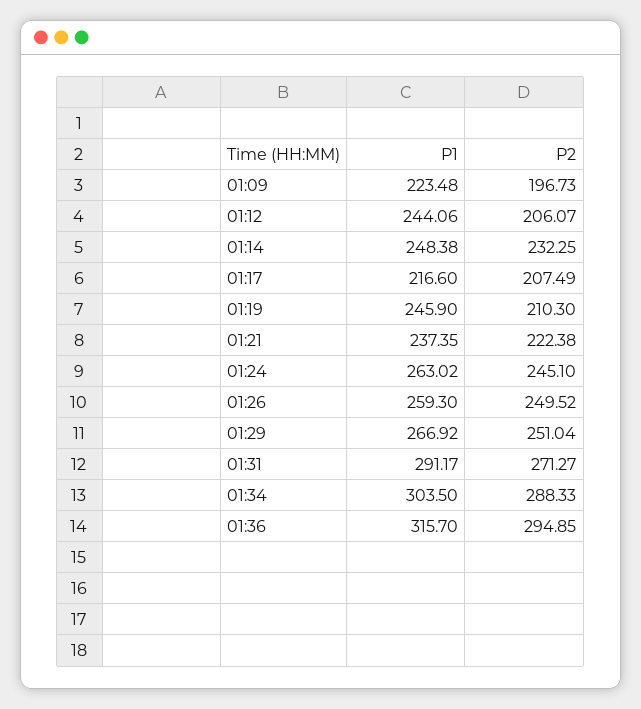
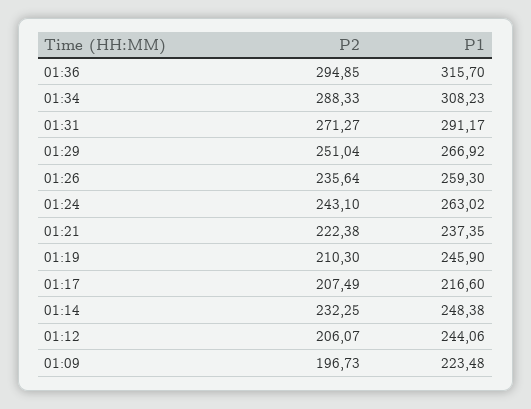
P2, 01:24: 245.1 -> 243.1
P2, 01:26: 249.52 -> 235.64
P1, 01:34: 303.5 -> 308.23

